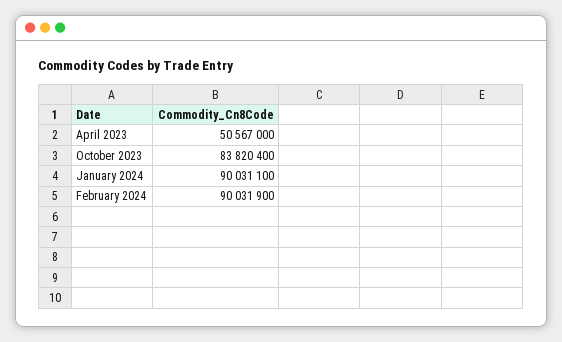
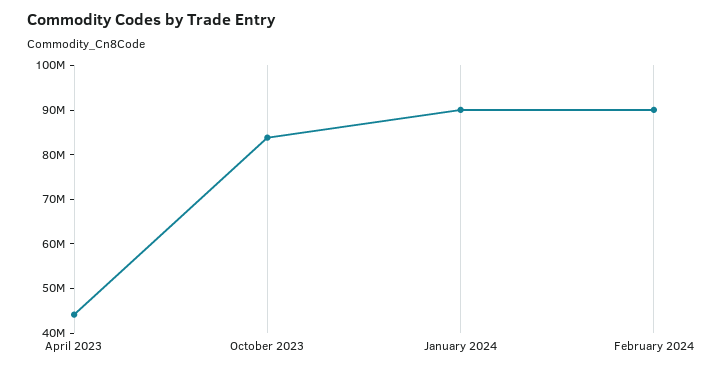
April 2023: 50567000 -> 44000000

